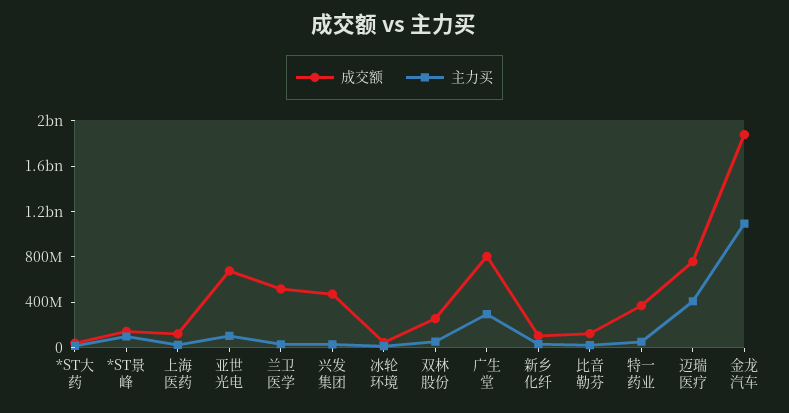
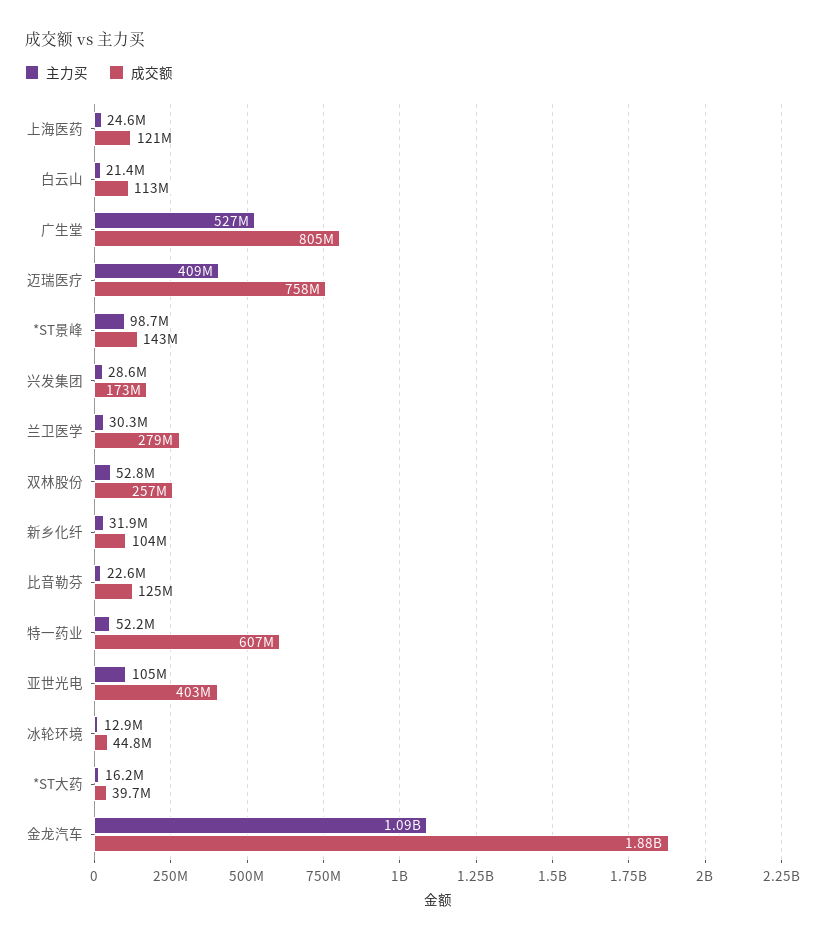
成交额, 亚世光电: 700000000 -> 403000000
成交额, 兰卫医学: 500000000 -> 279000000
成交额, 兴发集团: 500000000 -> 173000000
主力买, 广生堂: 300000000 -> 527000000
成交额, 特一药业: 400000000 -> 607000000
主力买, 白云山: none -> 21400000
成交额, 白云山: none -> 113000000

